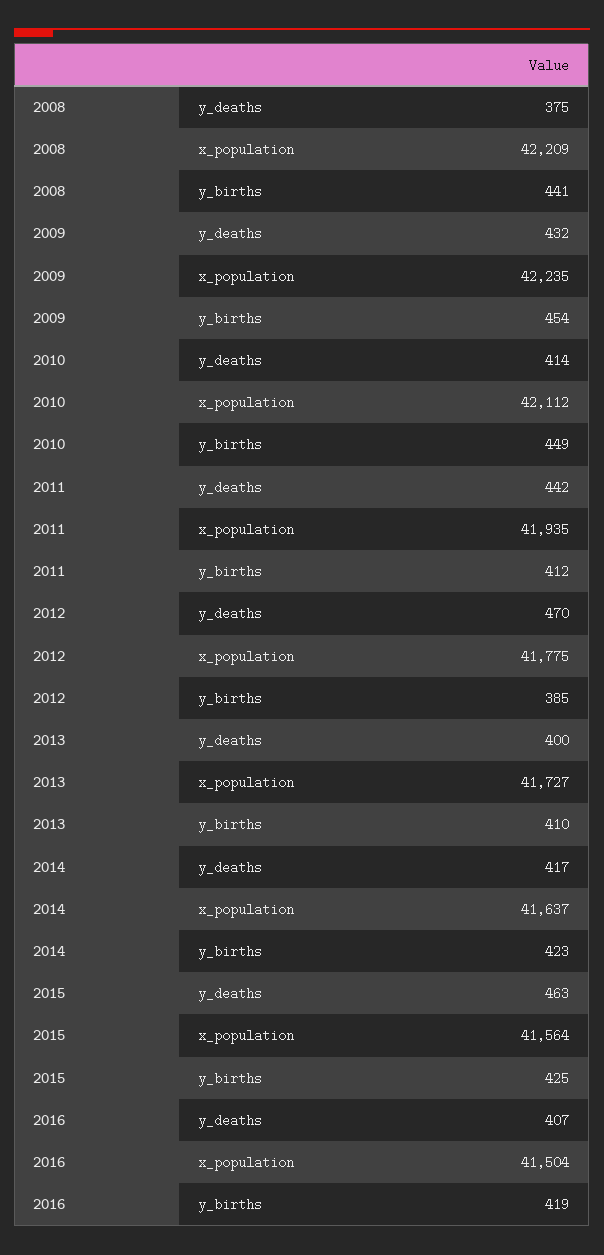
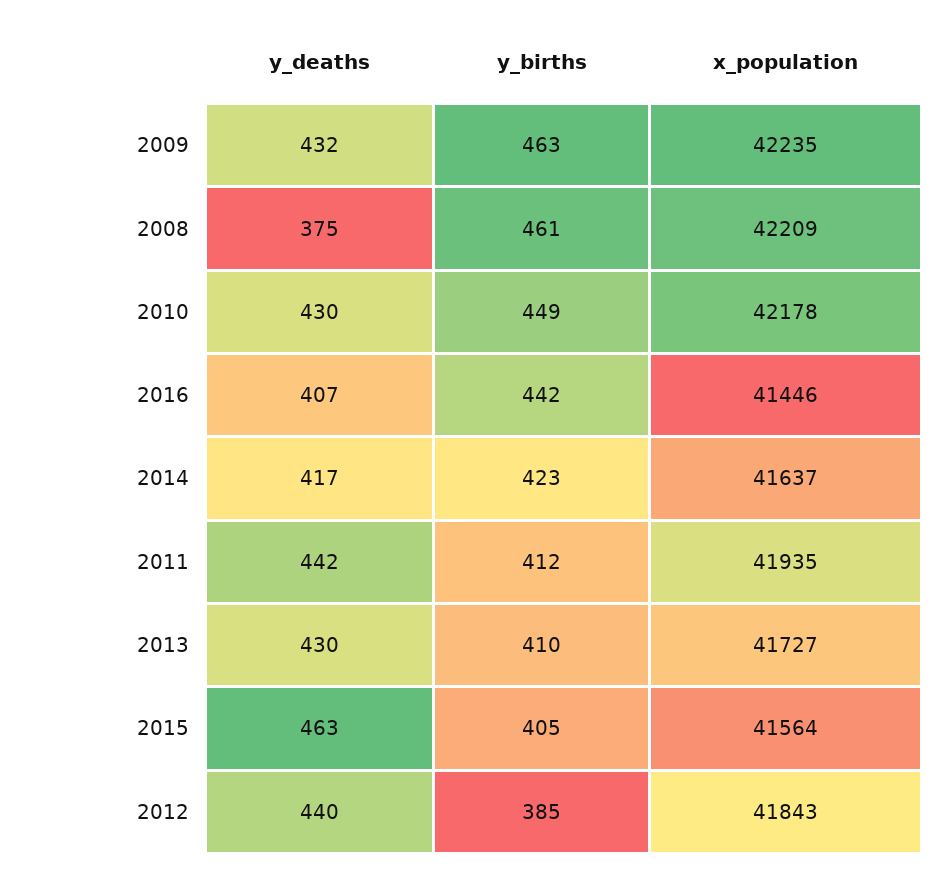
2008, y_births: 441 -> 461
2009, y_births: 454 -> 463
2010, y_deaths: 414 -> 430
2010, x_population: 42112 -> 42178
2012, y_deaths: 470 -> 440
2012, x_population: 41775 -> 41843
2013, y_deaths: 400 -> 430
2015, y_births: 425 -> 405
2016, x_population: 41504 -> 41446
2016, y_births: 419 -> 442

